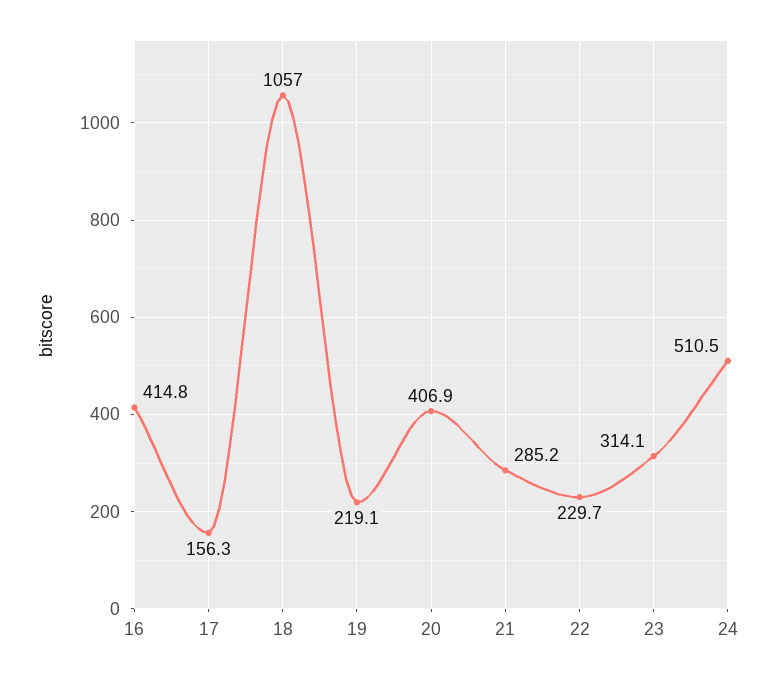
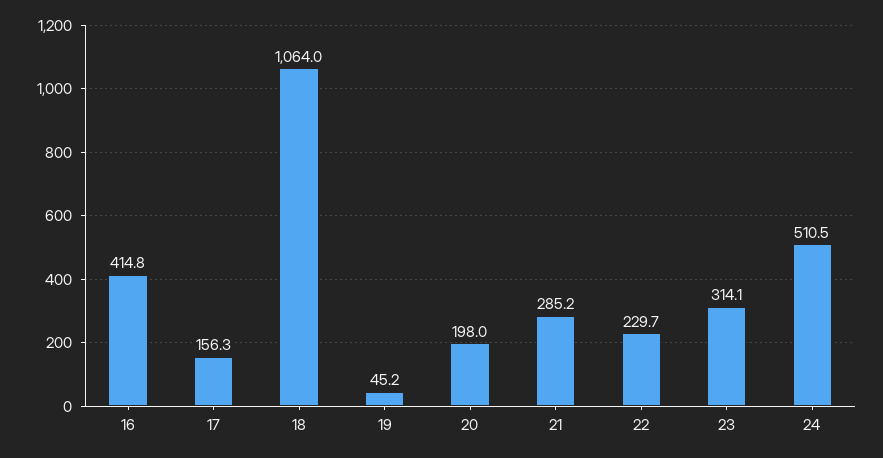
18: 1057 -> 1064
19: 219.1 -> 45.2
20: 406.9 -> 198

